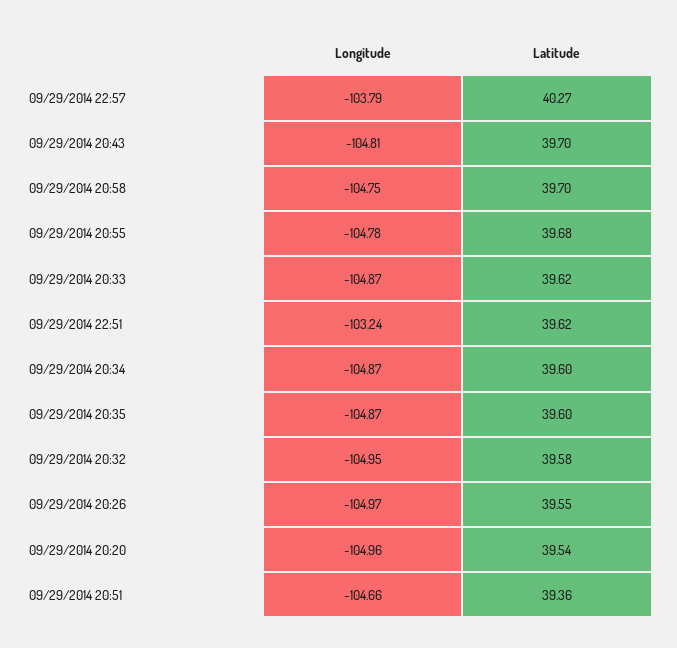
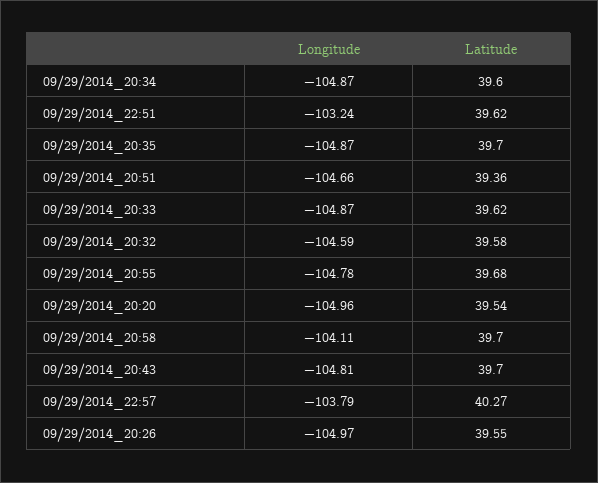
Longitude, 09/29/2014 20:58: -104.75 -> -104.11
Latitude, 09/29/2014 20:35: 39.6 -> 39.7
Longitude, 09/29/2014 20:32: -104.95 -> -104.59

